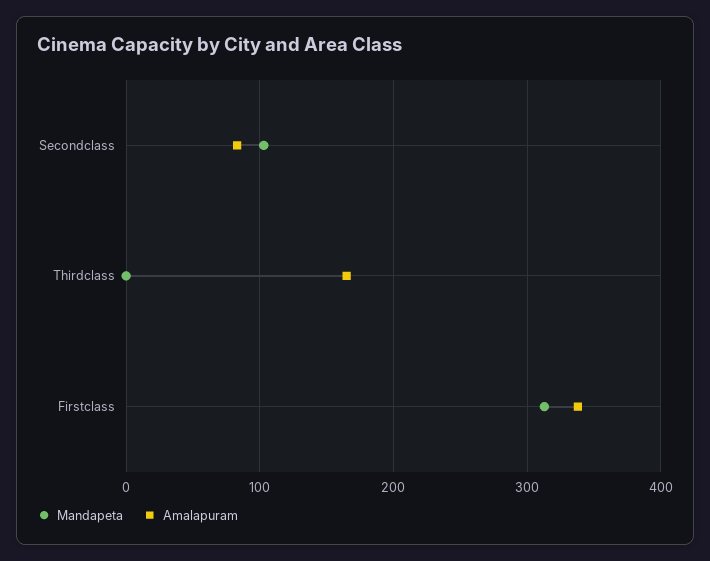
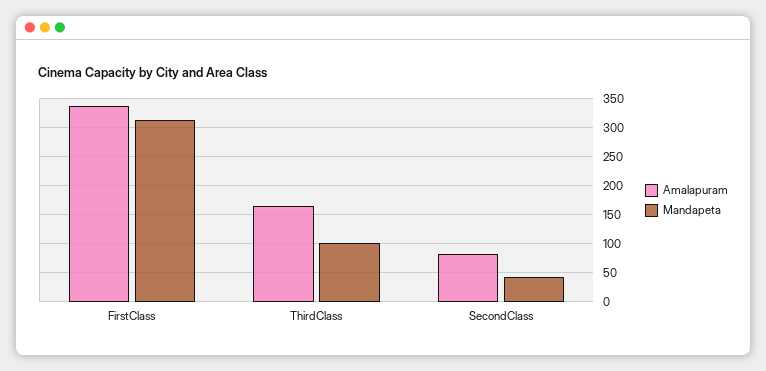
Mandapeta, Secondclass: 100 -> 50
Mandapeta, Thirdclass: 0 -> 100

